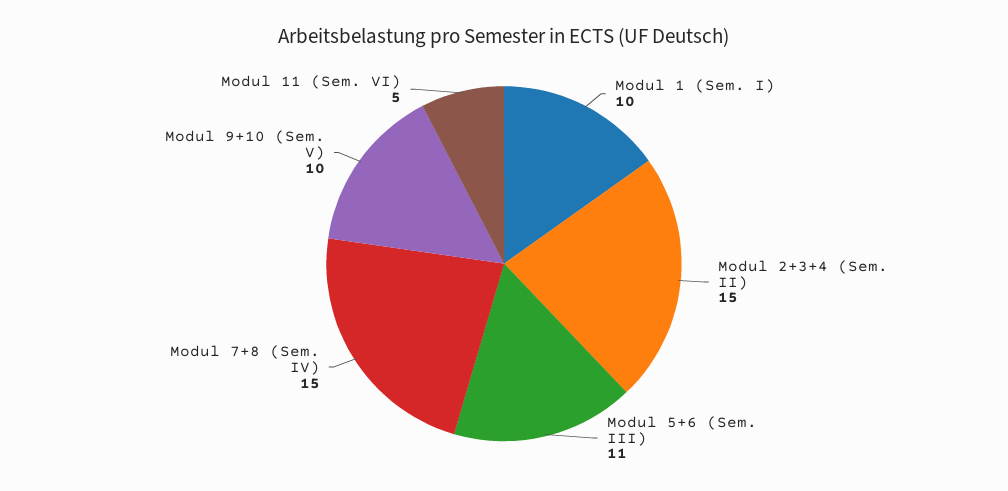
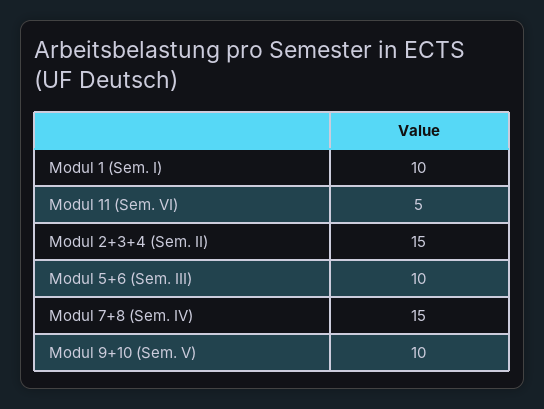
Modul 5+6 (Sem. III): 11 -> 10

